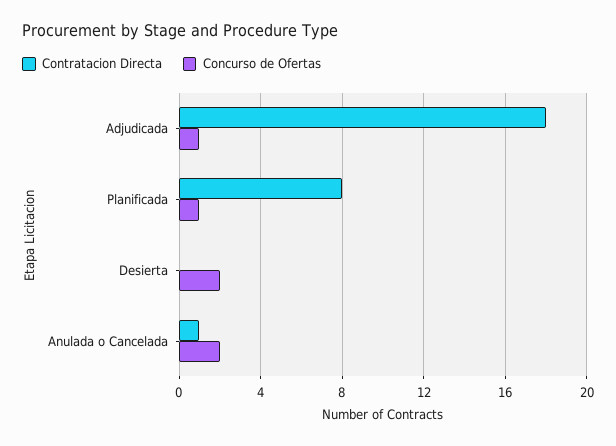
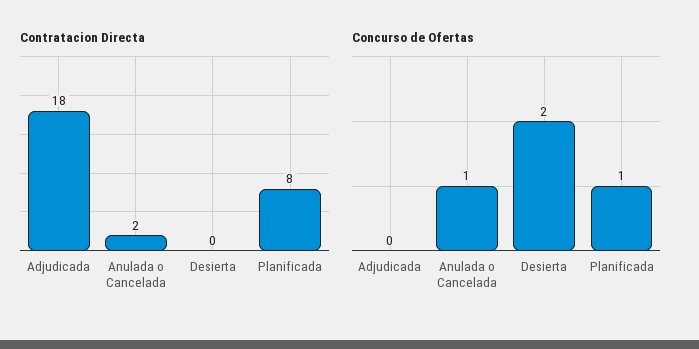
Concurso de Ofertas, Adjudicada: 1 -> 0
Contratacion Directa, Anulada o Cancelada: 1 -> 2
Concurso de Ofertas, Anulada o Cancelada: 2 -> 1

